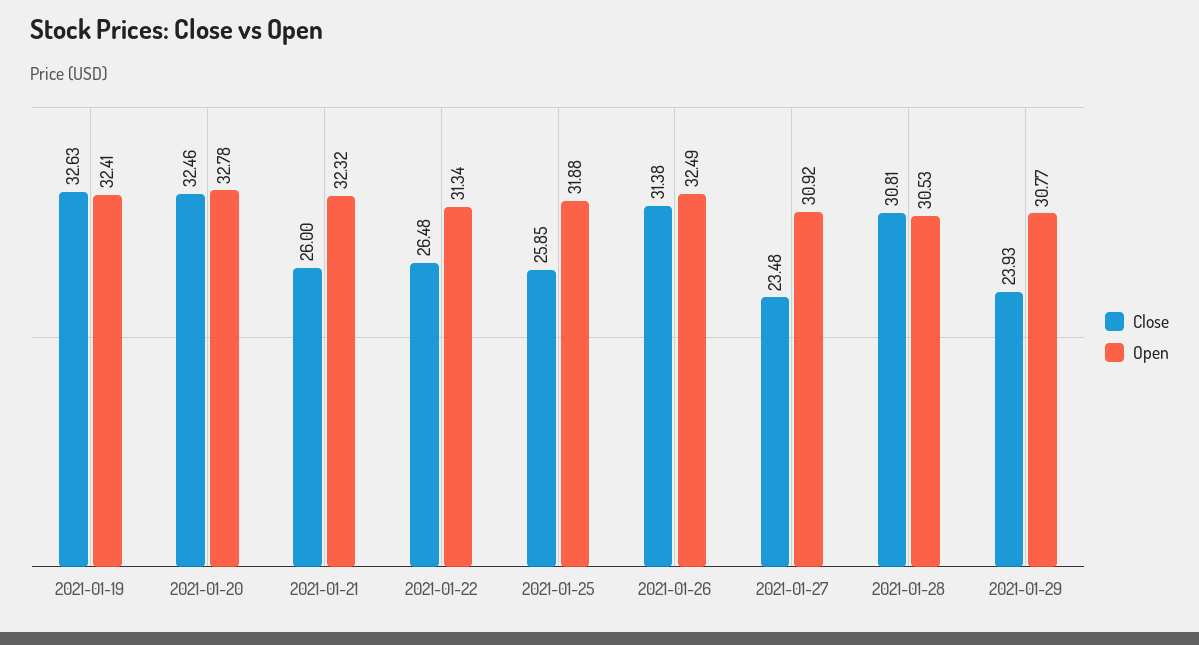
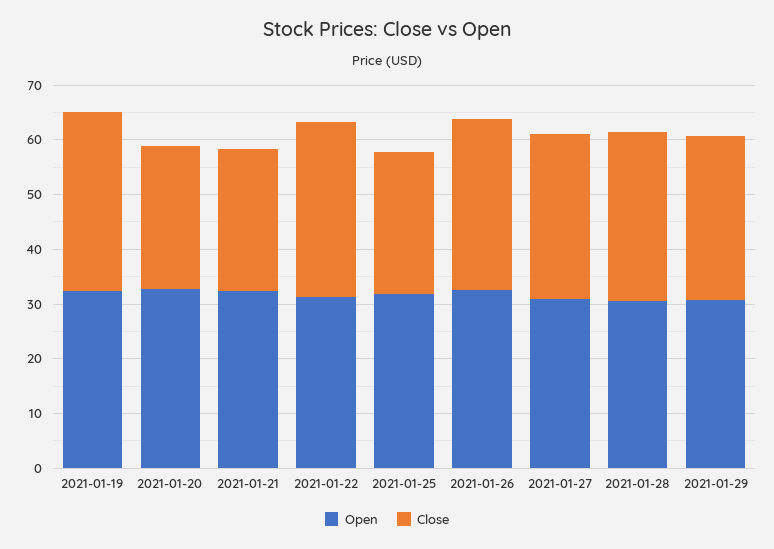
Close, 2021-01-20: 32.46 -> 26
Close, 2021-01-22: 26.48 -> 32
Close, 2021-01-27: 23.48 -> 30
Close, 2021-01-29: 23.93 -> 30

